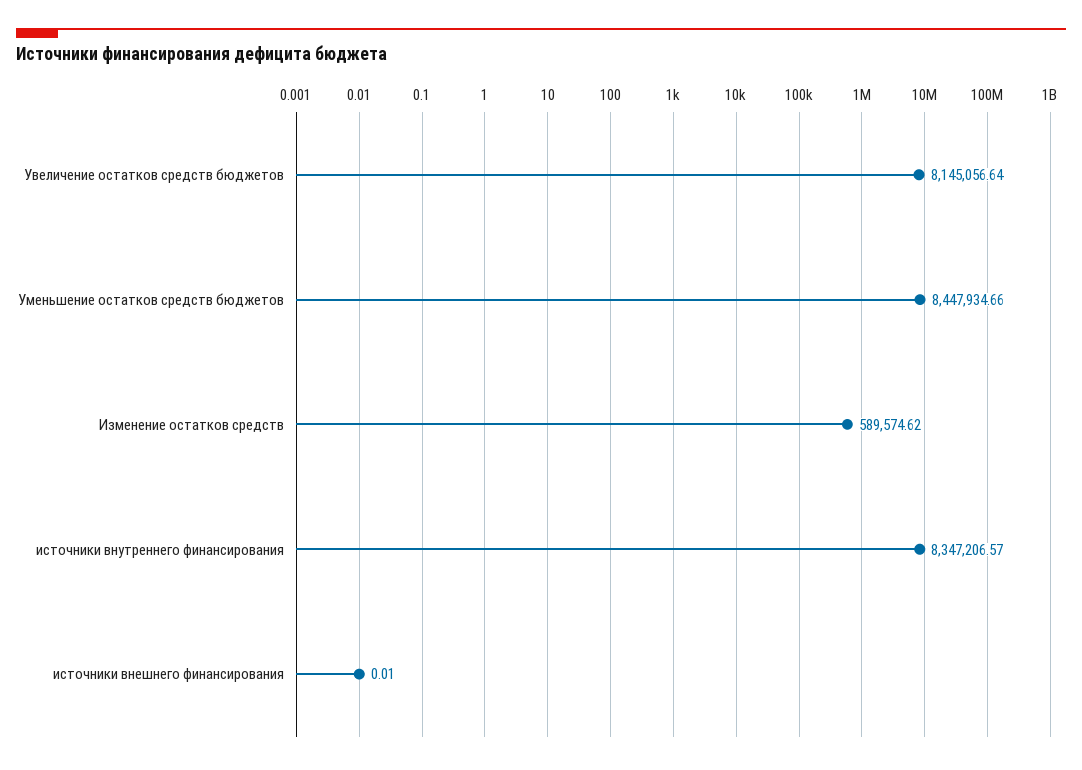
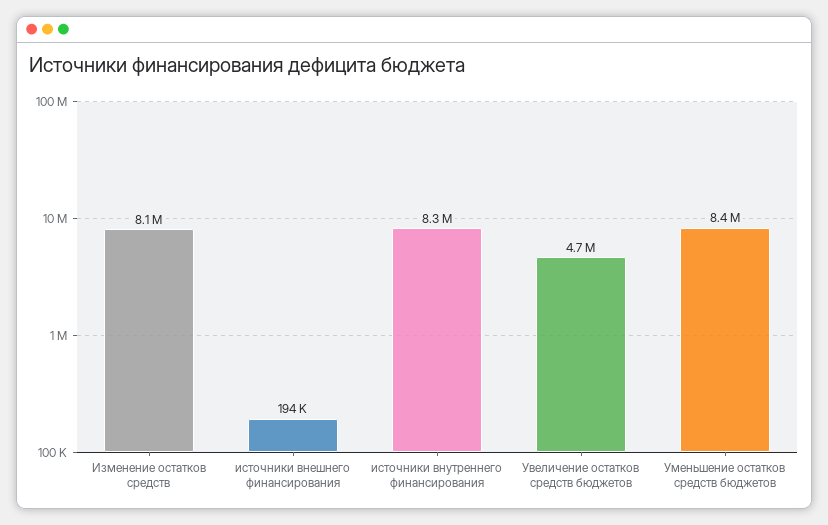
Увеличение остатков средств бюджетов: 8145056.64 -> 4700000
Изменение остатков средств: 589574.62 -> 8100000
источники внешнего финансирования: 0.01 -> 194000

